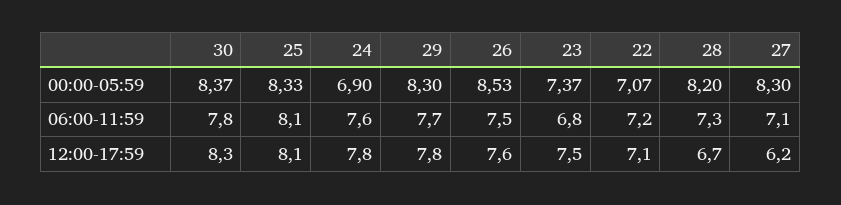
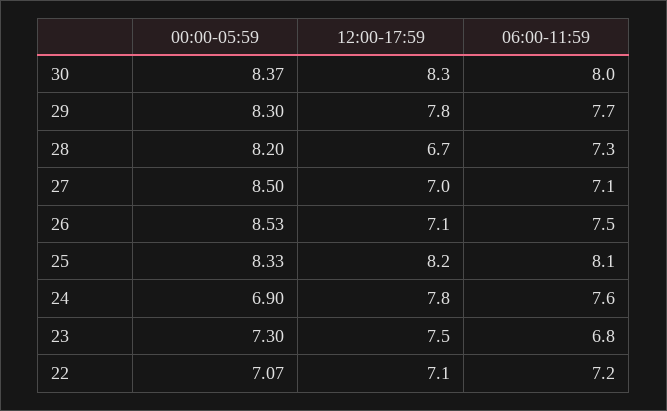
23, 00:00-05:59: 7.37 -> 7.3
27, 00:00-05:59: 8.3 -> 8.5
30, 06:00-11:59: 7.8 -> 8
25, 12:00-17:59: 8.1 -> 8.2
26, 12:00-17:59: 7.6 -> 7.1
27, 12:00-17:59: 6.2 -> 7

